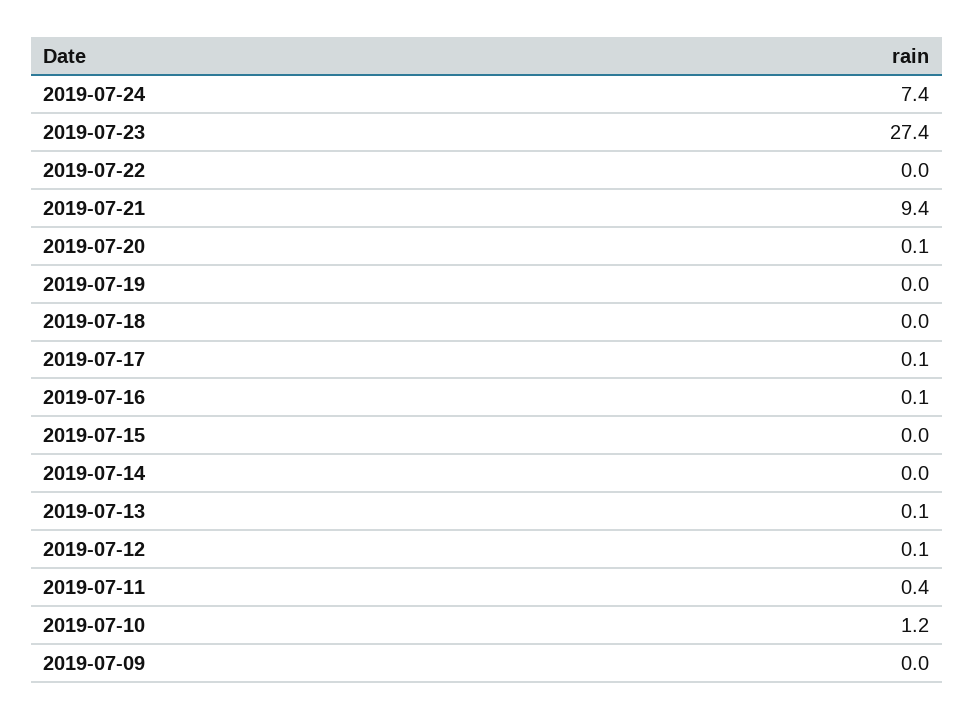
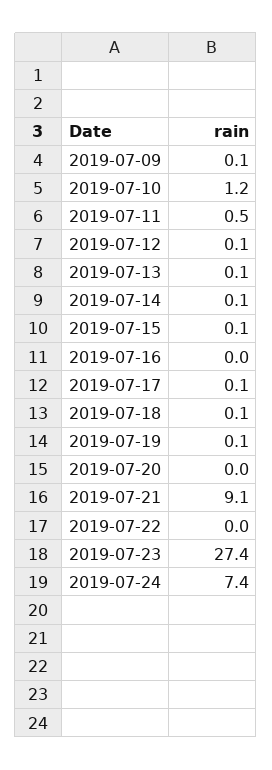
2019-07-21: 9.4 -> 9.1
2019-07-20: 0.1 -> 0
2019-07-19: 0 -> 0.1
2019-07-18: 0 -> 0.1
2019-07-16: 0.1 -> 0
2019-07-15: 0 -> 0.1
2019-07-14: 0 -> 0.1
2019-07-11: 0.4 -> 0.5
2019-07-09: 0 -> 0.1

